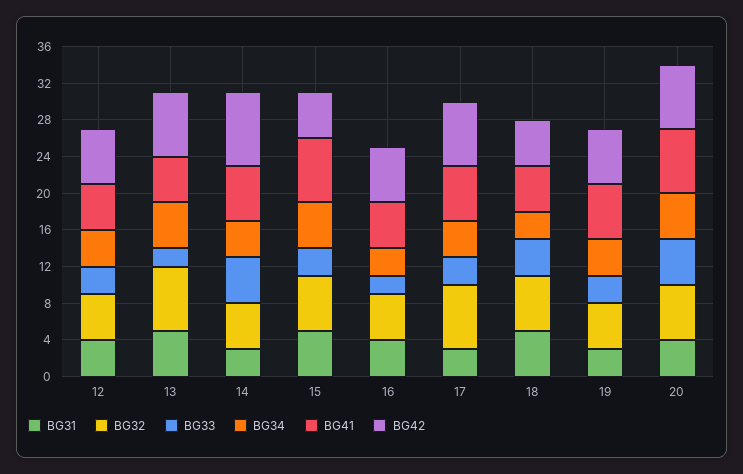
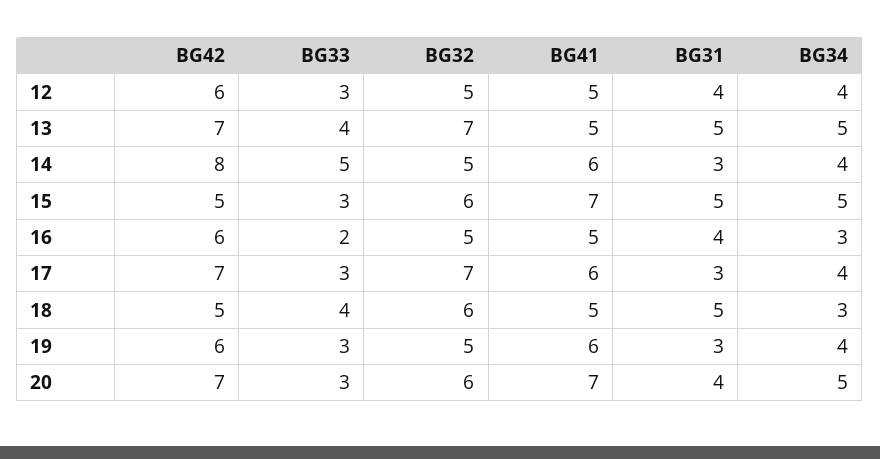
BG33, 13: 2 -> 4
BG33, 20: 5 -> 3

